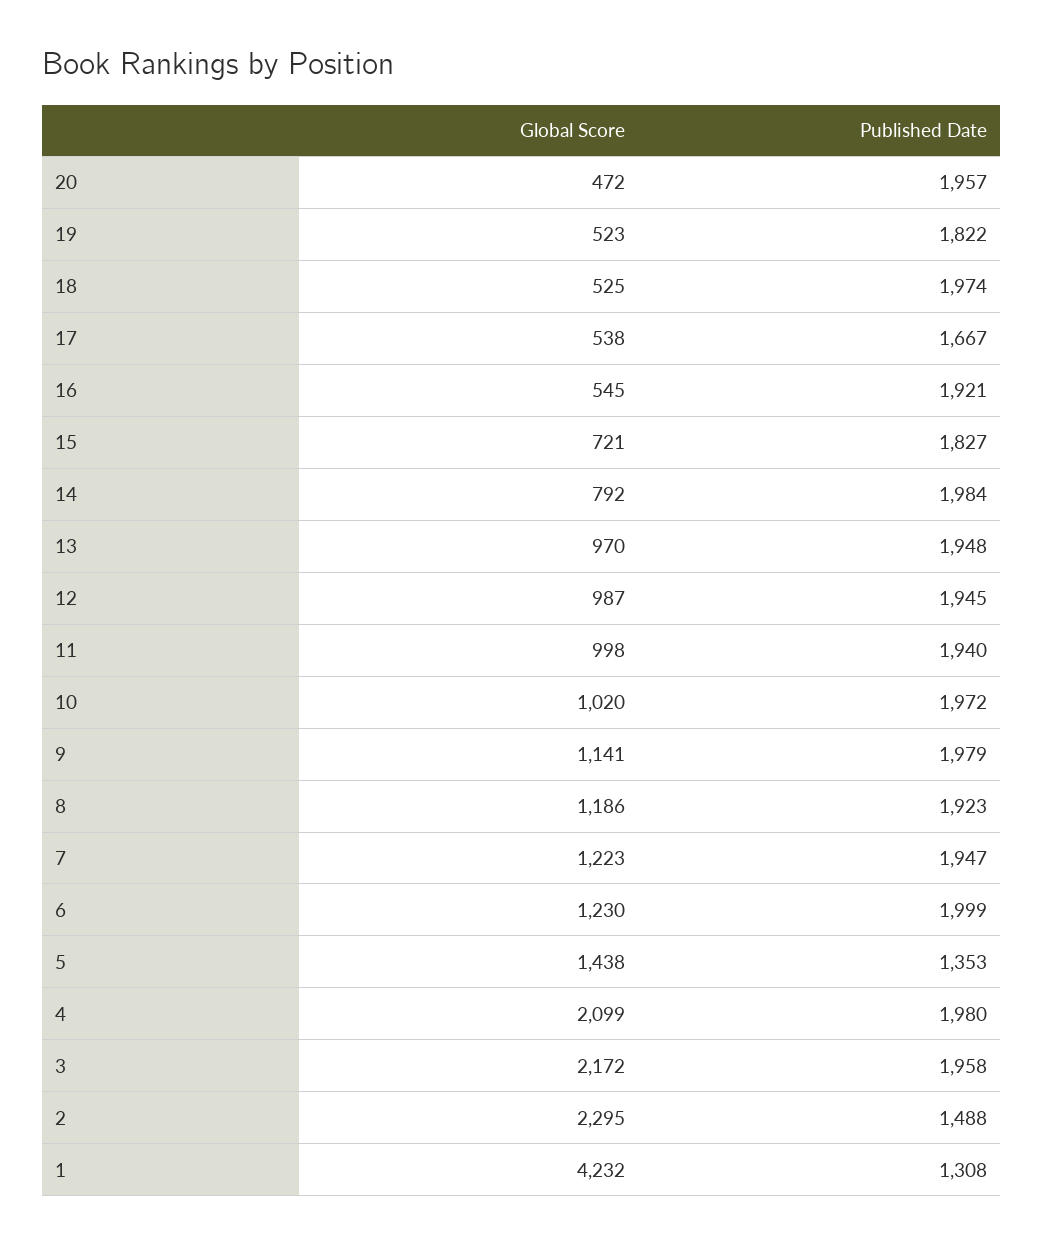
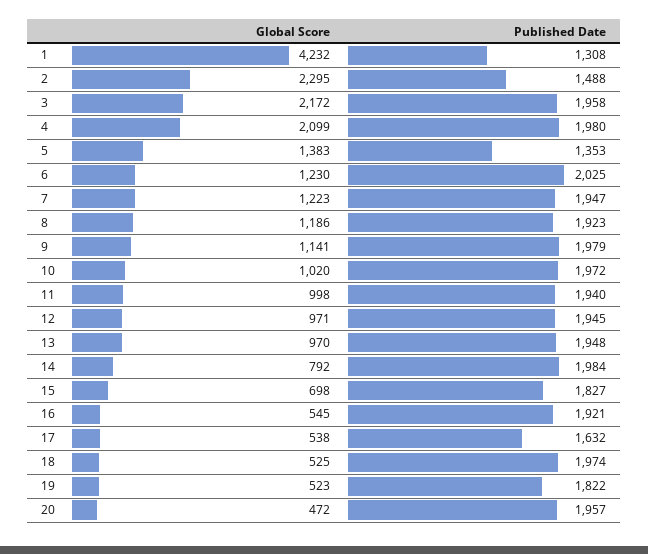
Published Date, 17: 1667 -> 1632
Global Score, 15: 721 -> 698
Global Score, 12: 987 -> 971
Published Date, 6: 1999 -> 2025
Global Score, 5: 1438 -> 1383

